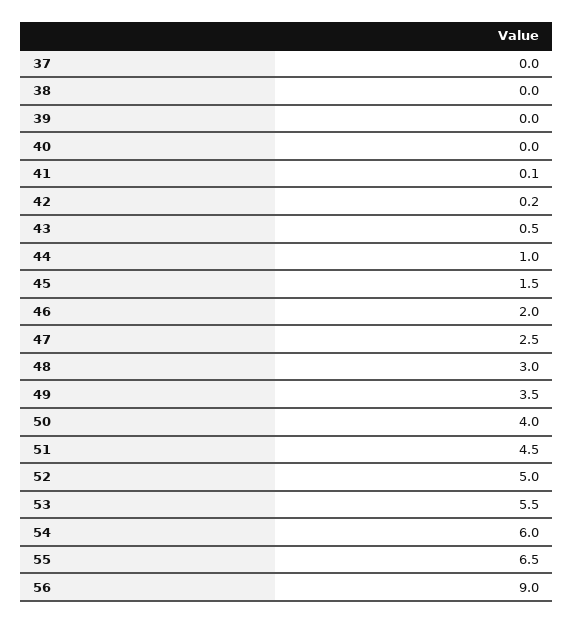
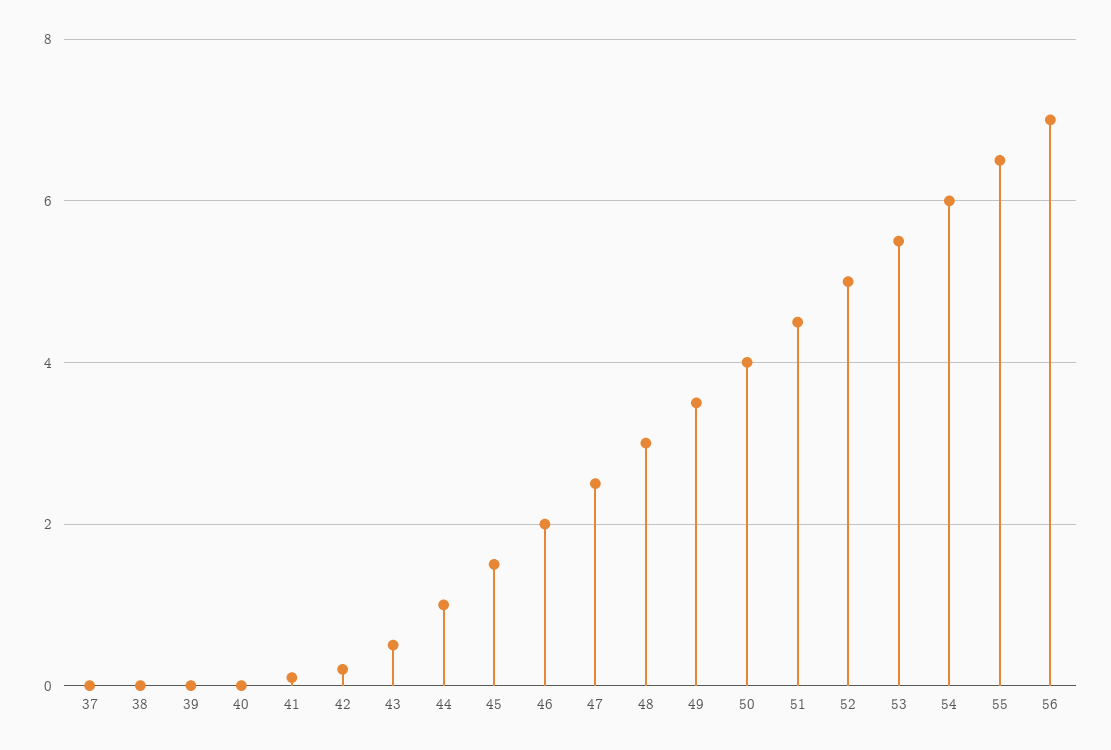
56: 9 -> 7

